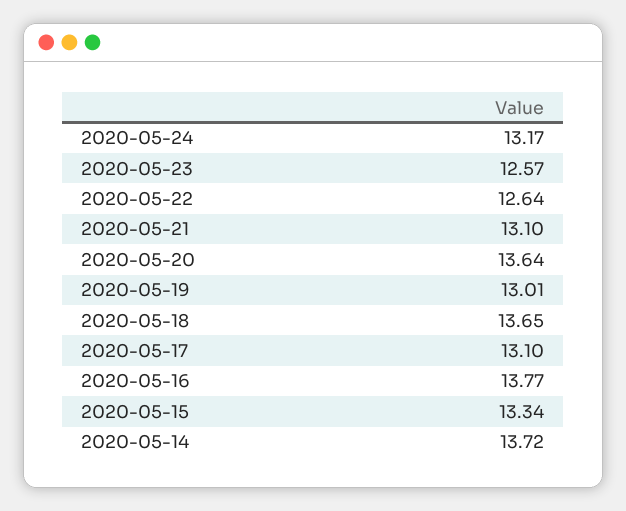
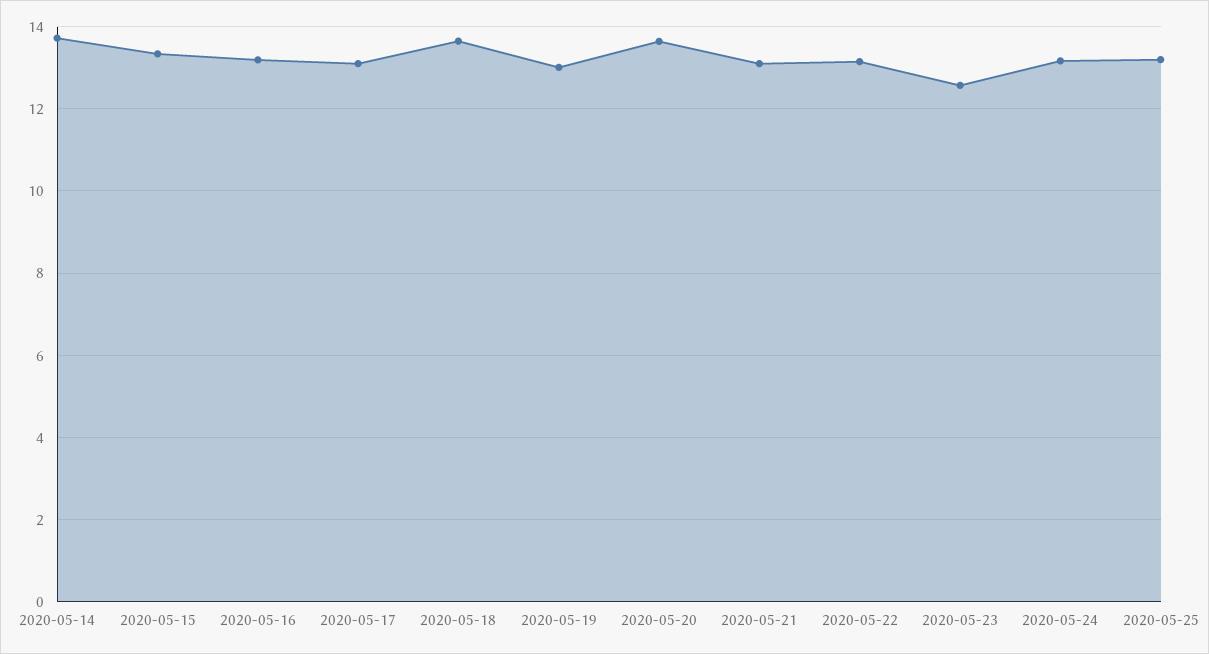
2020-05-22: 12.64 -> 13.2
2020-05-16: 13.77 -> 13.2
2020-05-25: none -> 13.2

